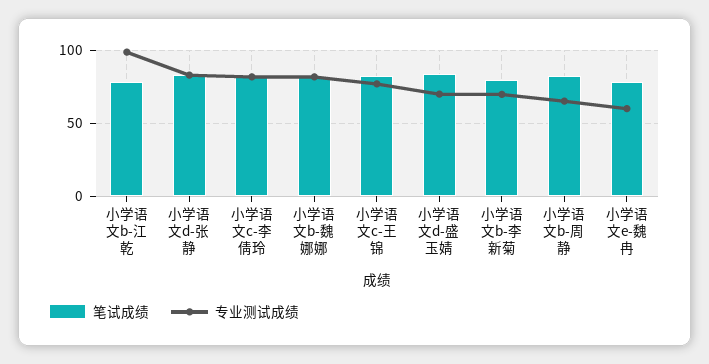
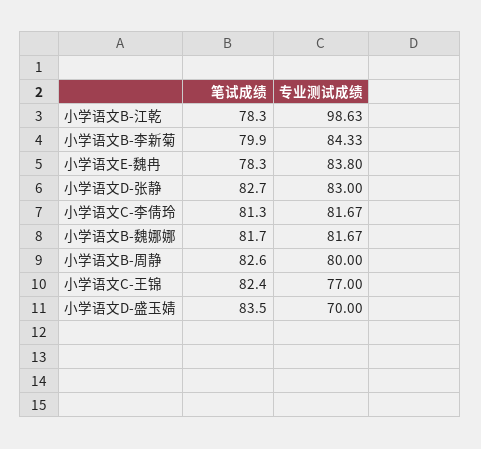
专业测试成绩, 小学语文b-李新菊: 70 -> 84.33
专业测试成绩, 小学语文b-周静: 65 -> 80
专业测试成绩, 小学语文e-魏冉: 60 -> 83.8

